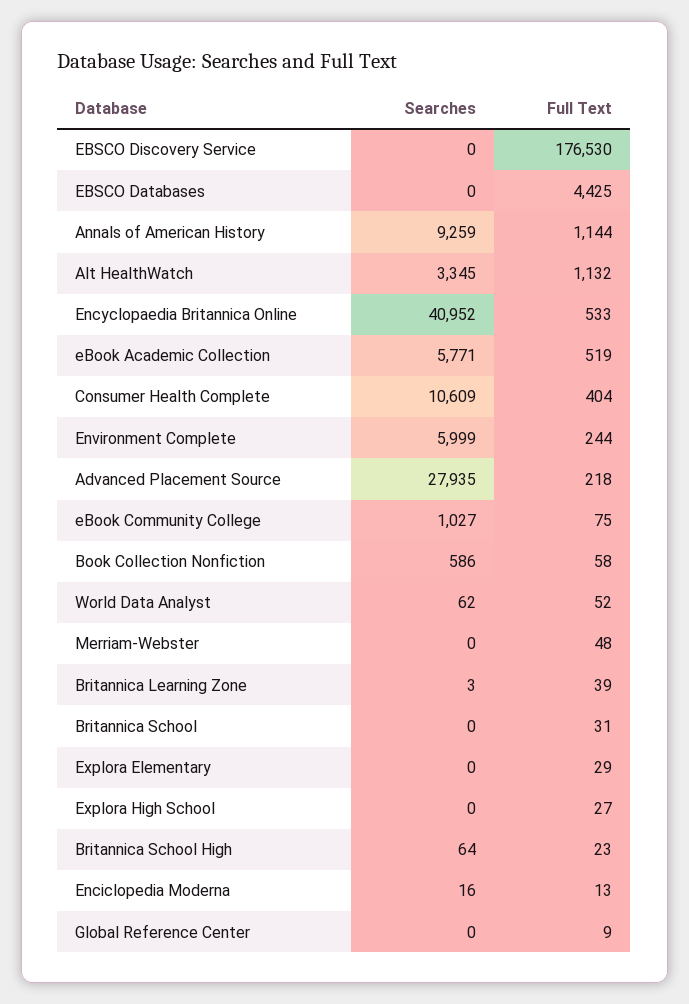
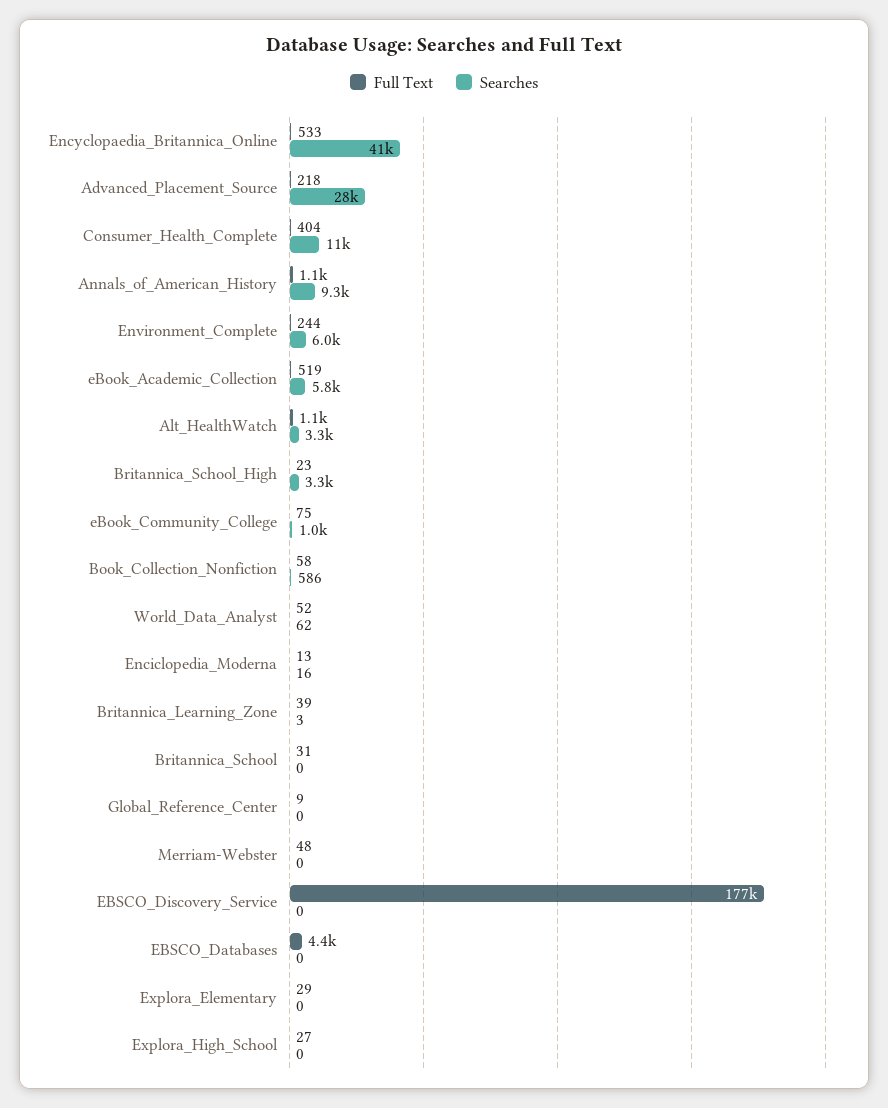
Searches, Britannica School High: 64 -> 3300

